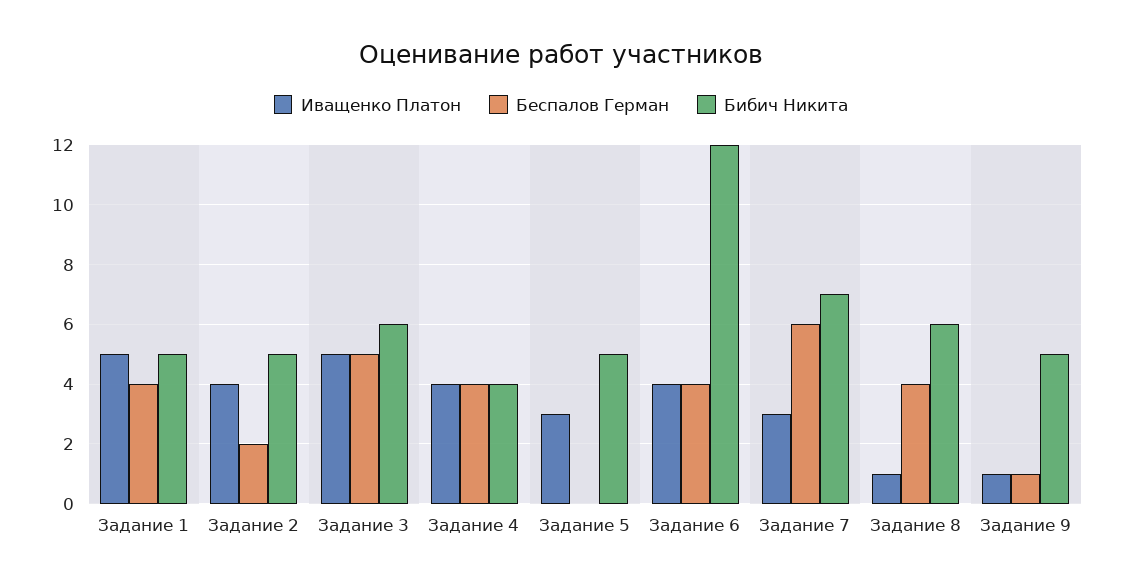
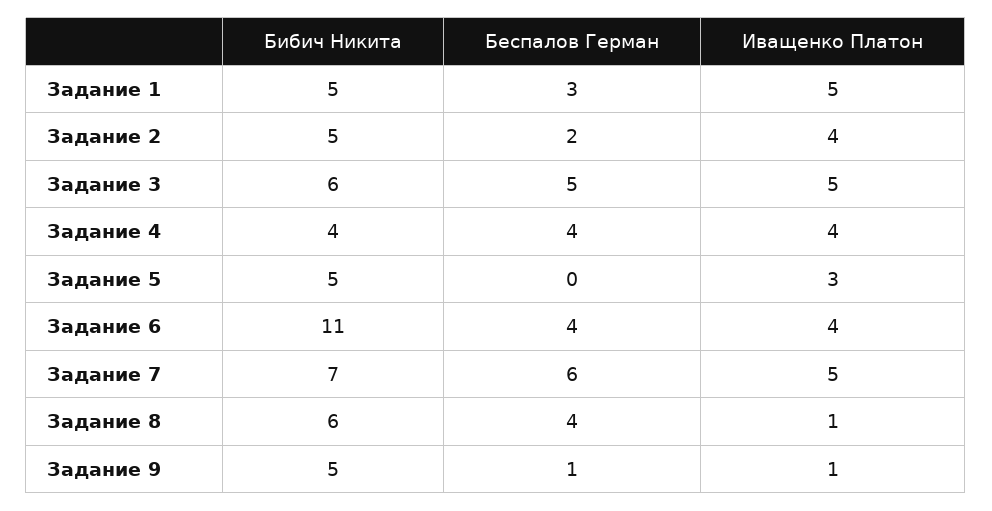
Беспалов Герман, Задание 1: 4 -> 3
Бибич Никита, Задание 6: 12 -> 11
Иващенко Платон, Задание 7: 3 -> 5

